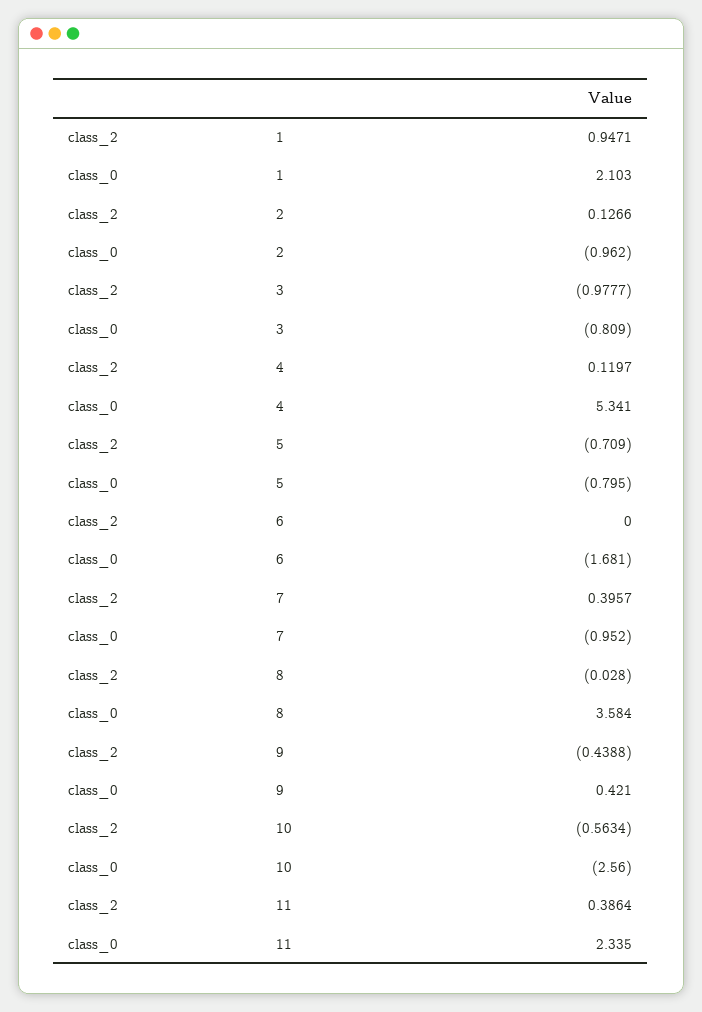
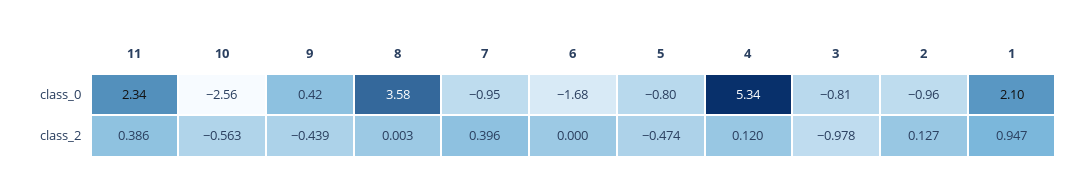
class_2, 5: -0.709 -> -0.474
class_2, 8: -0.028 -> 0.003

